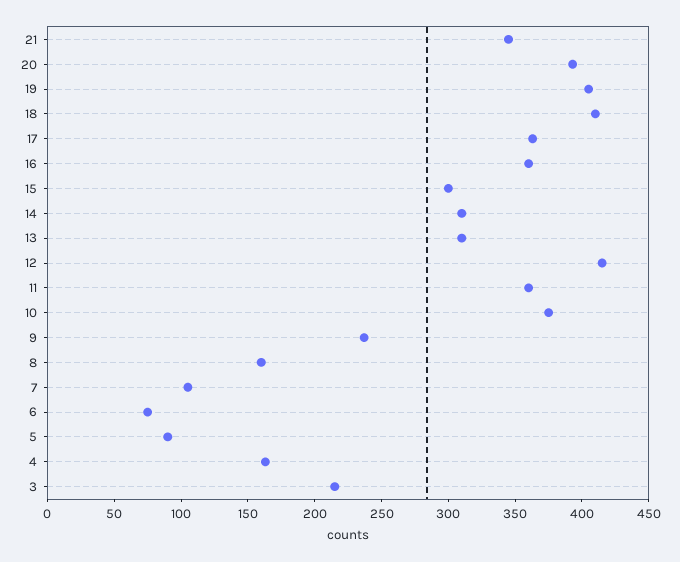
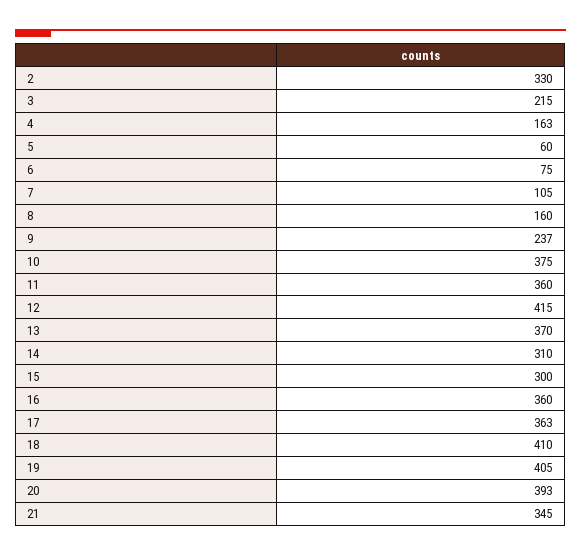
13: 310 -> 370
5: 90 -> 60
2: none -> 330

